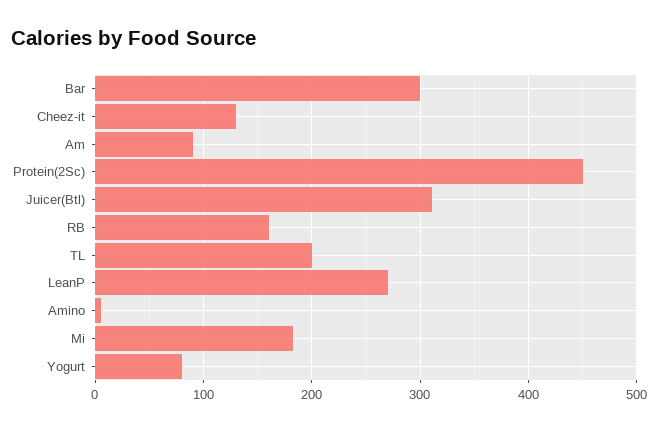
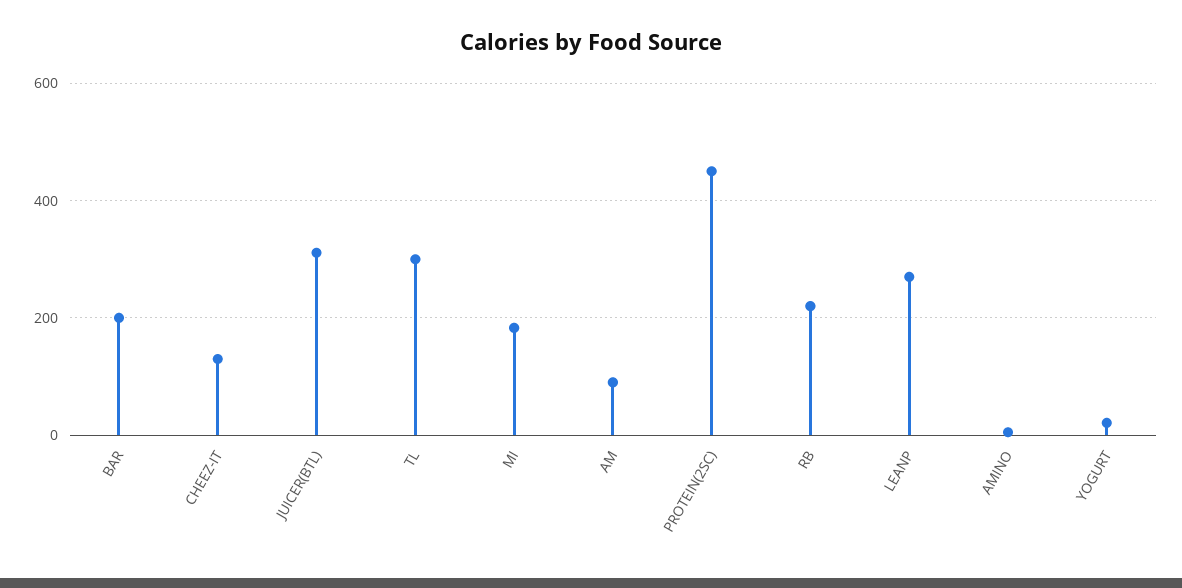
Bar: 300 -> 200
RB: 160 -> 220
TL: 200 -> 300
Yogurt: 80 -> 20

